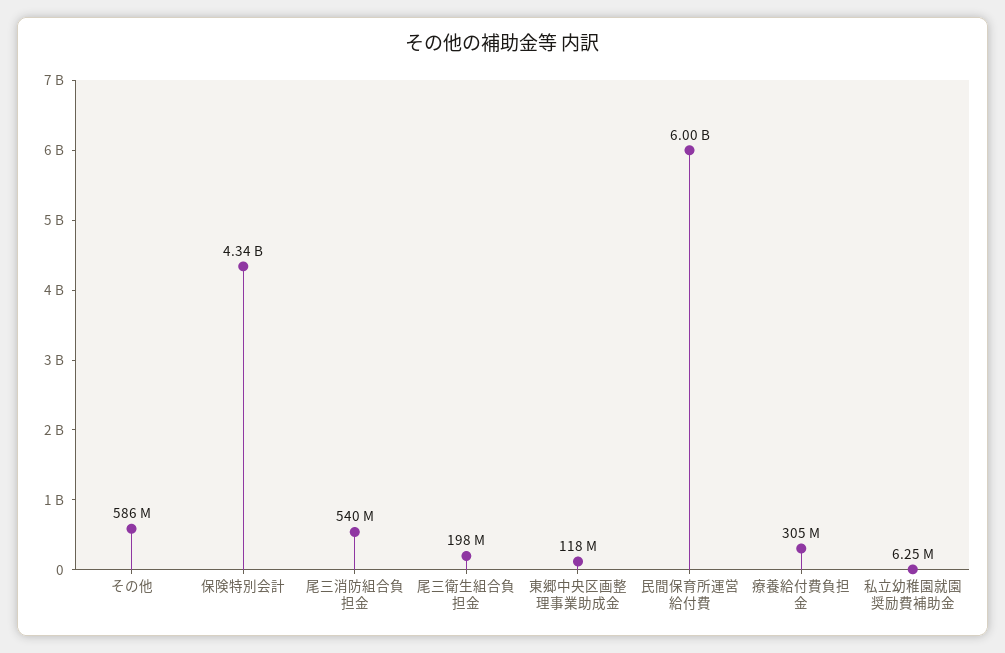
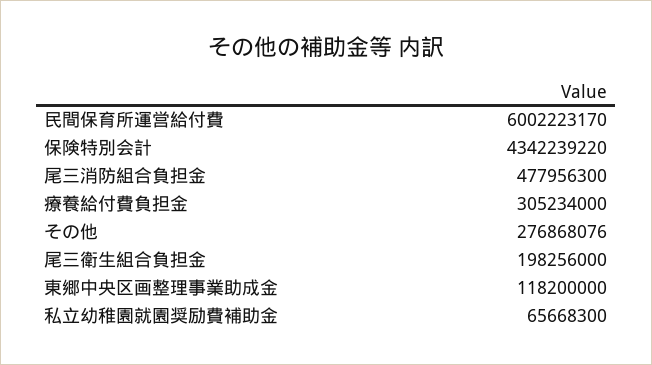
その他: 586000000 -> 276868076
尾三消防組合負担金: 540000000 -> 477956300
私立幼稚園就園奨励費補助金: 6250000 -> 65668300

